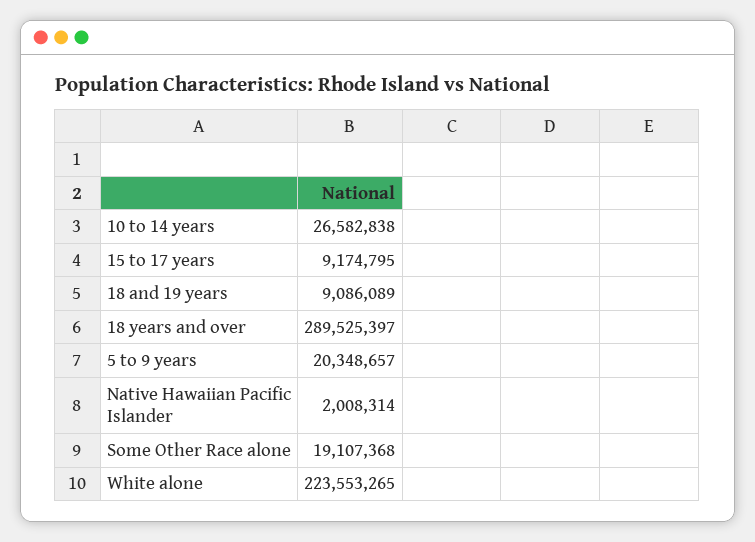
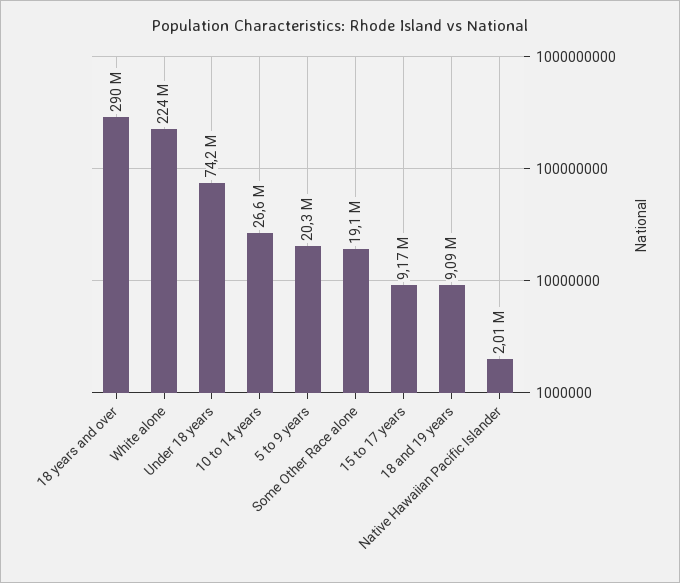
Under 18 years: none -> 74200000

